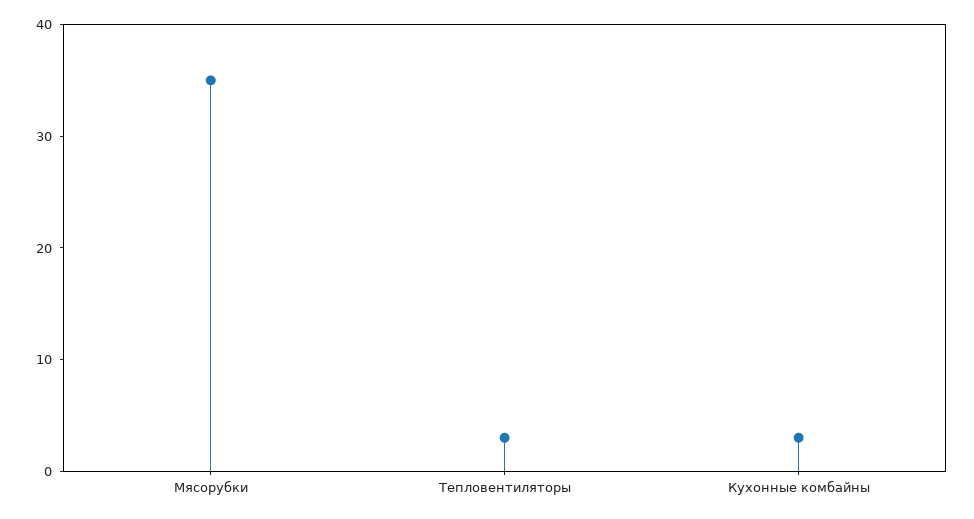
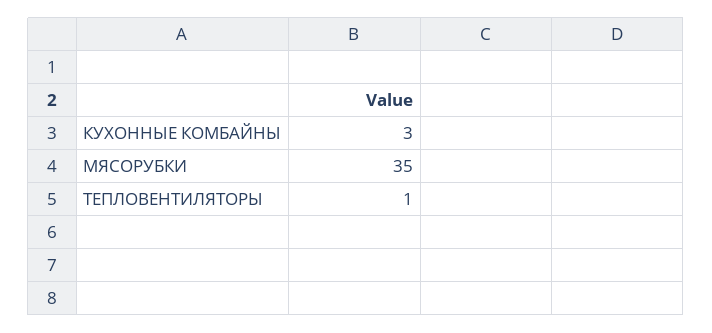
Тепловентиляторы: 3 -> 1

